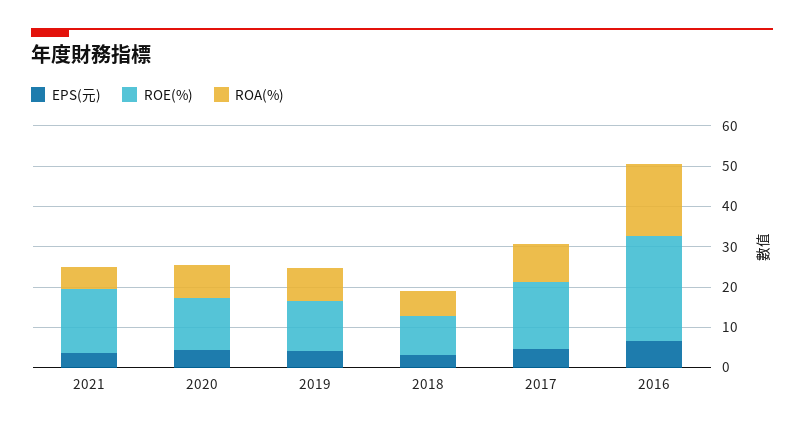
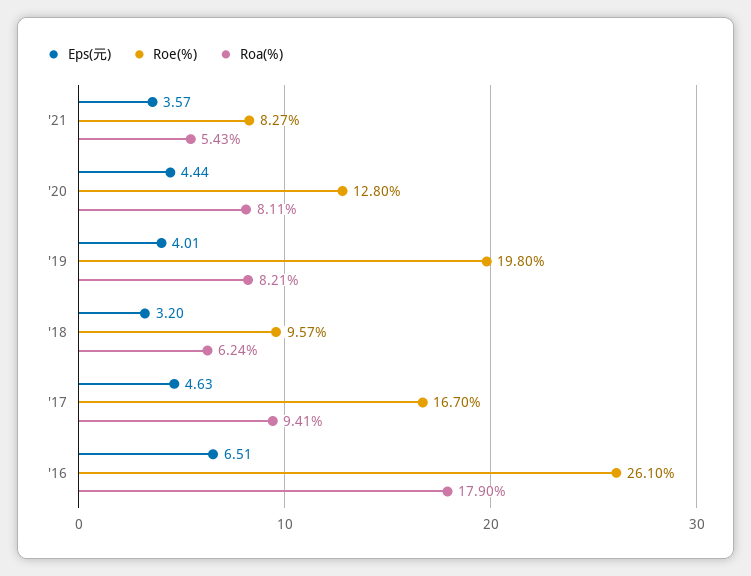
ROE(%), 2021: 16 -> 8.27
ROE(%), 2019: 12 -> 19.8

